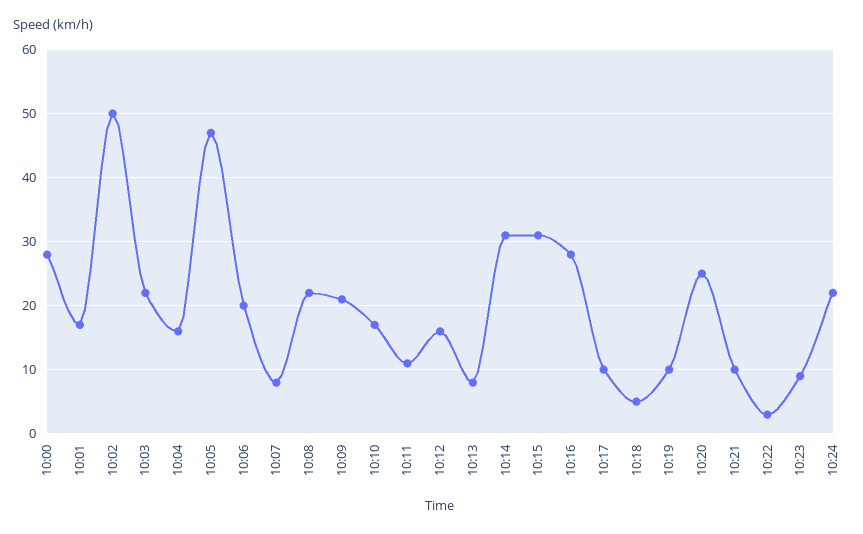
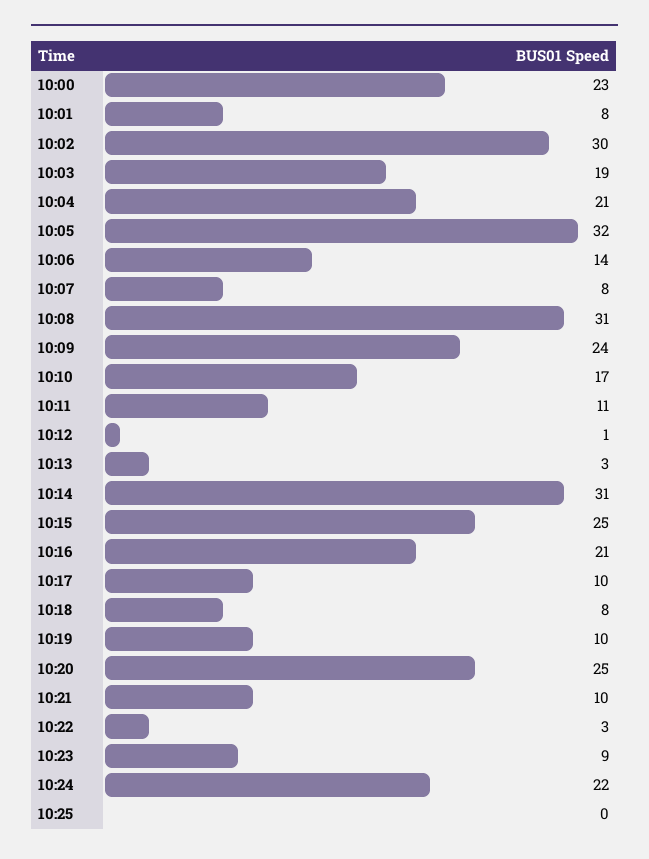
10:00: 28 -> 23
10:01: 17 -> 8
10:02: 50 -> 30
10:03: 22 -> 19
10:04: 16 -> 21
10:05: 47 -> 32
10:06: 20 -> 14
10:08: 22 -> 31
10:09: 21 -> 24
10:12: 16 -> 1
10:13: 8 -> 3
10:15: 31 -> 25
10:16: 28 -> 21
10:18: 5 -> 8
10:25: none -> 0

